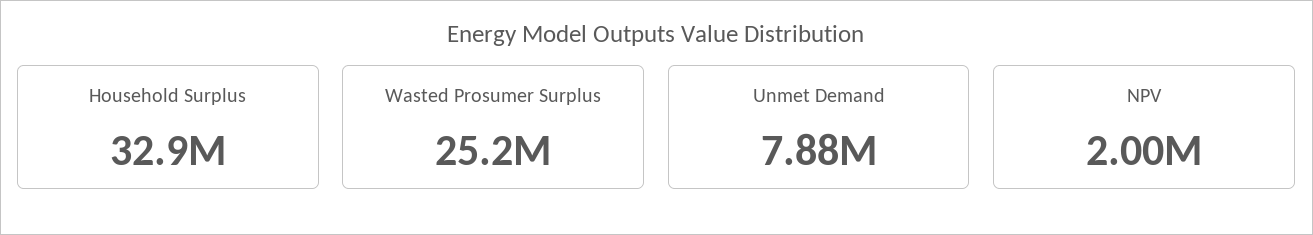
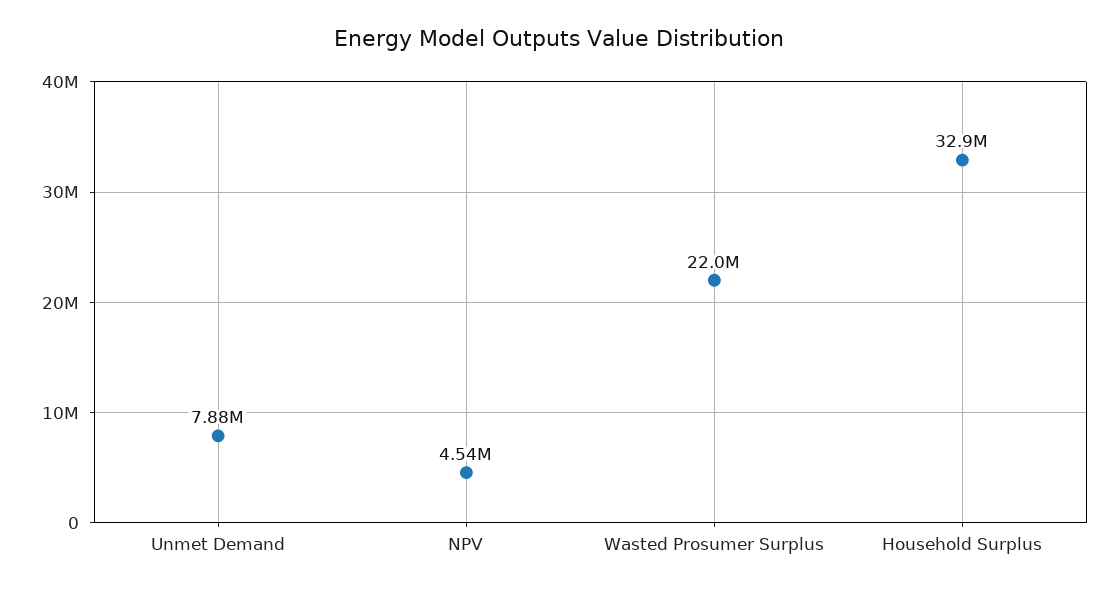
Wasted Prosumer Surplus: 25200000 -> 22000000
NPV: 2000000 -> 4540000

